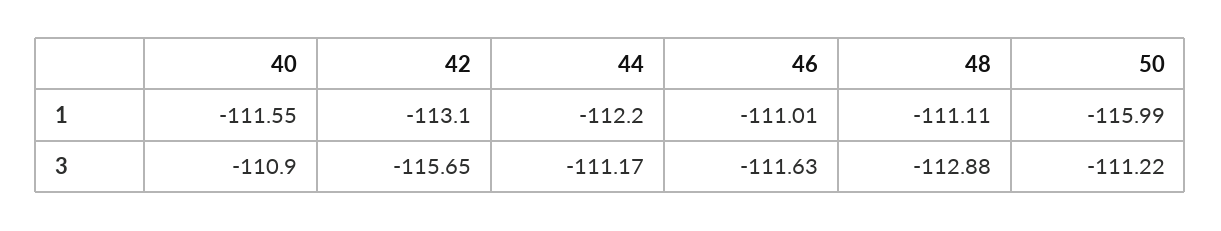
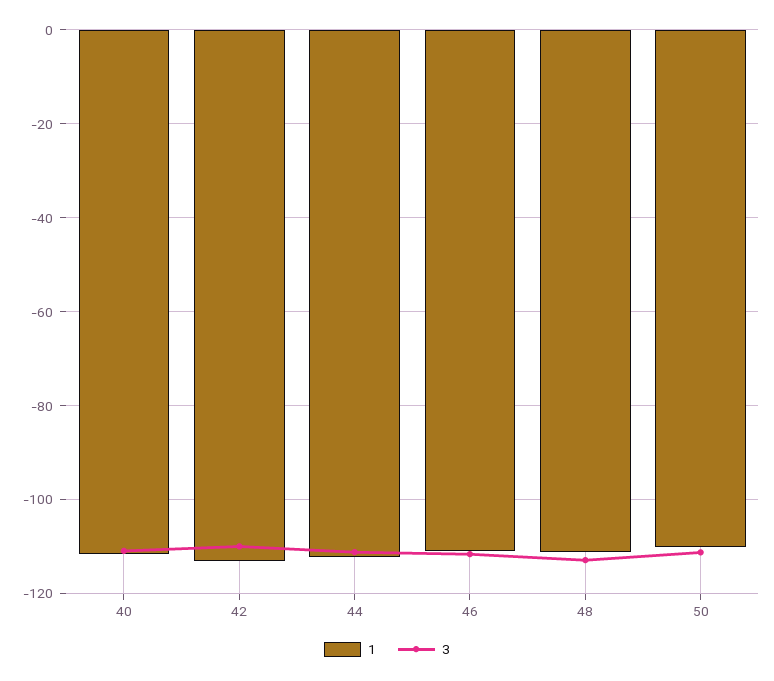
1, 50: -115.99 -> -110
3, 42: -115.65 -> -110

